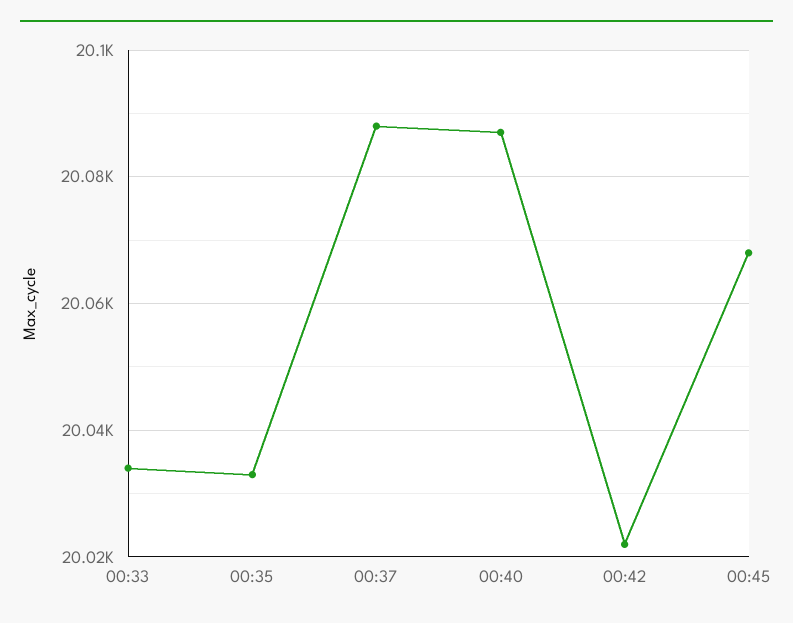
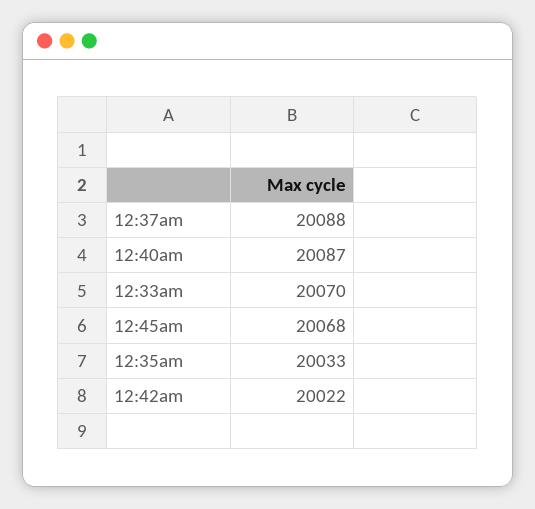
00:33: 20035 -> 20070

